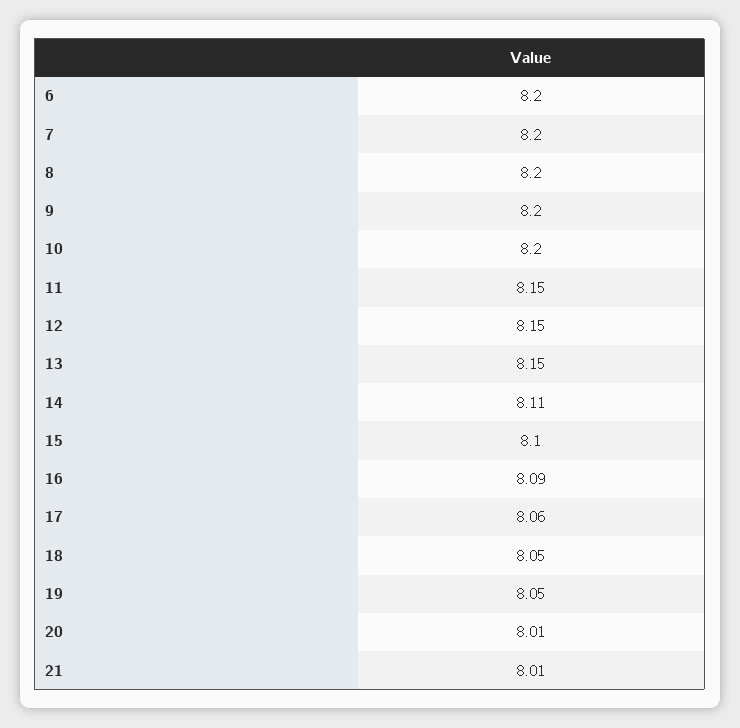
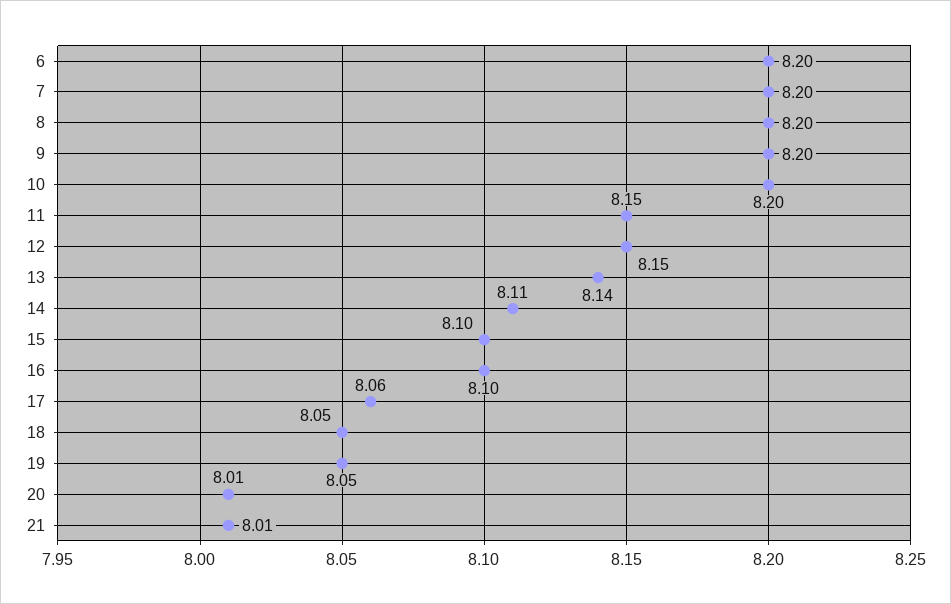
13: 8.15 -> 8.14
16: 8.09 -> 8.1

